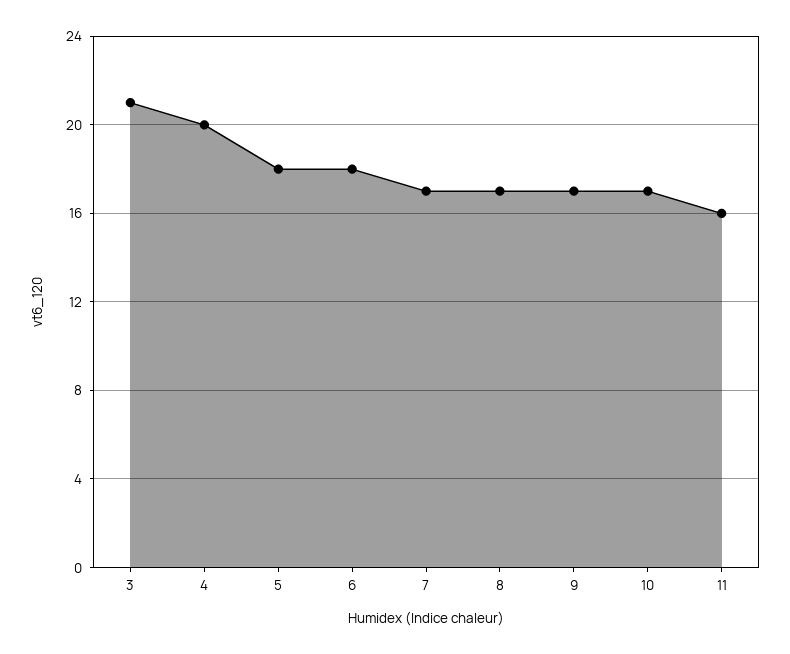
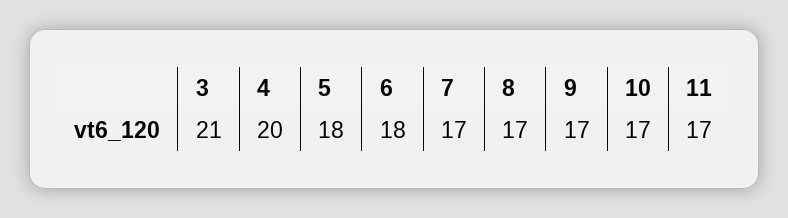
11: 16 -> 17

